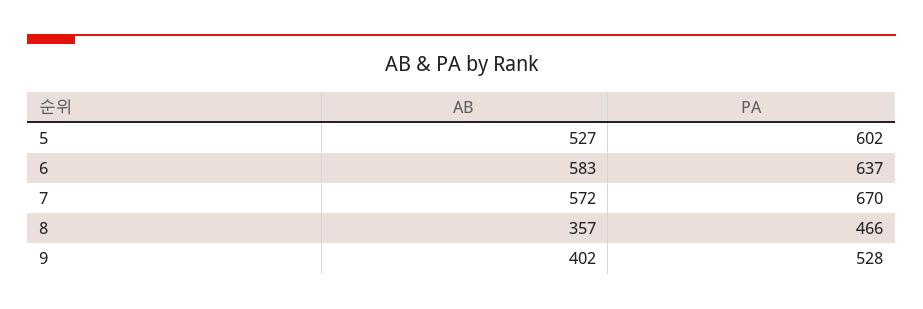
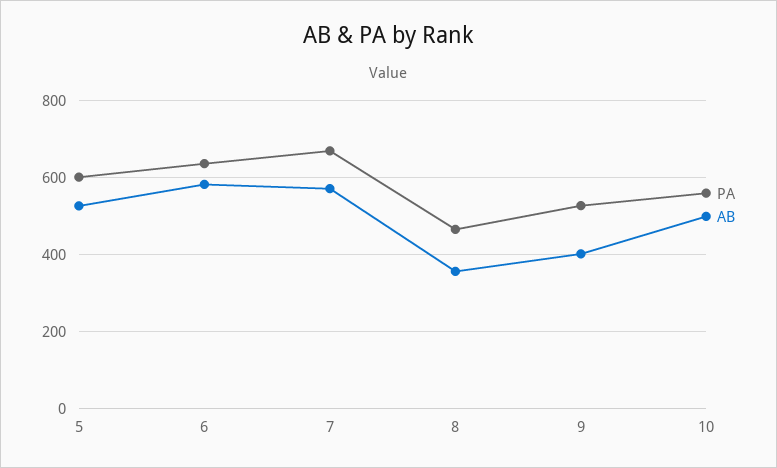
PA, 10: none -> 560
AB, 10: none -> 500

